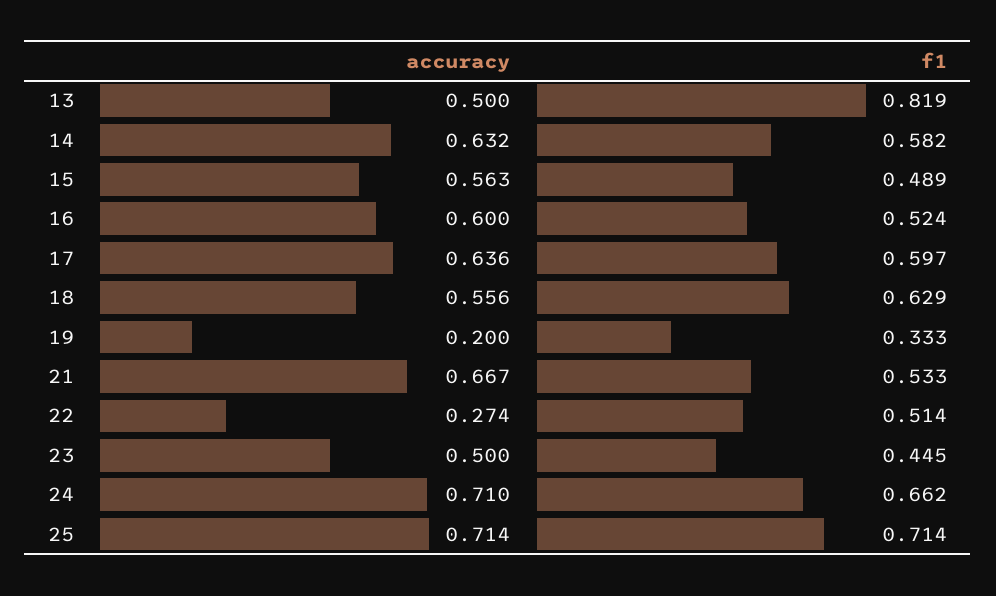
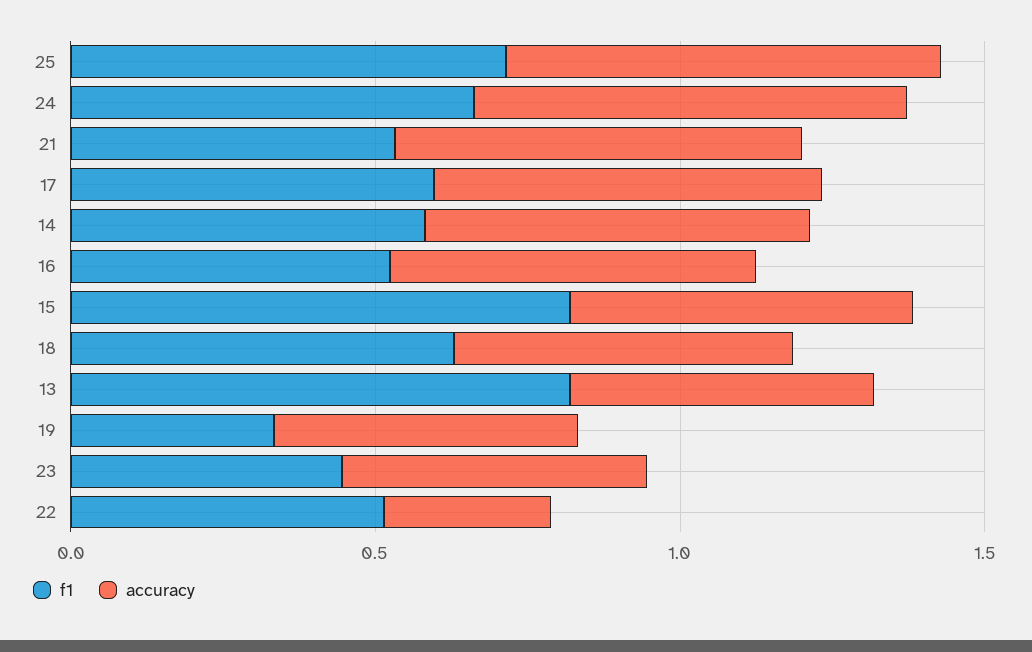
f1, 15: 0.489 -> 0.8
accuracy, 19: 0.2 -> 0.5

